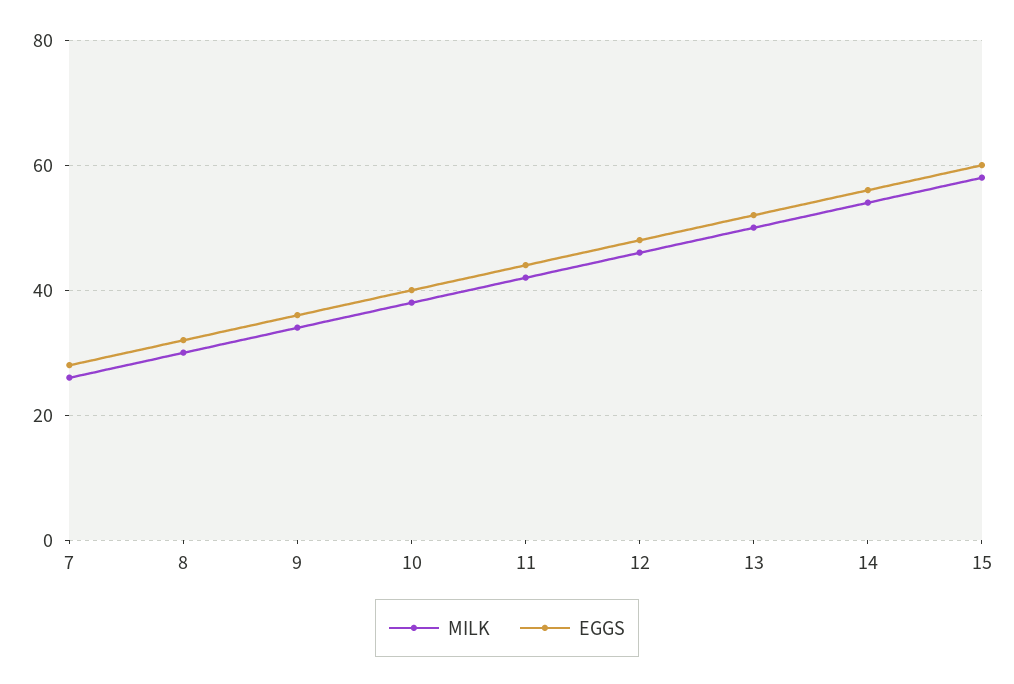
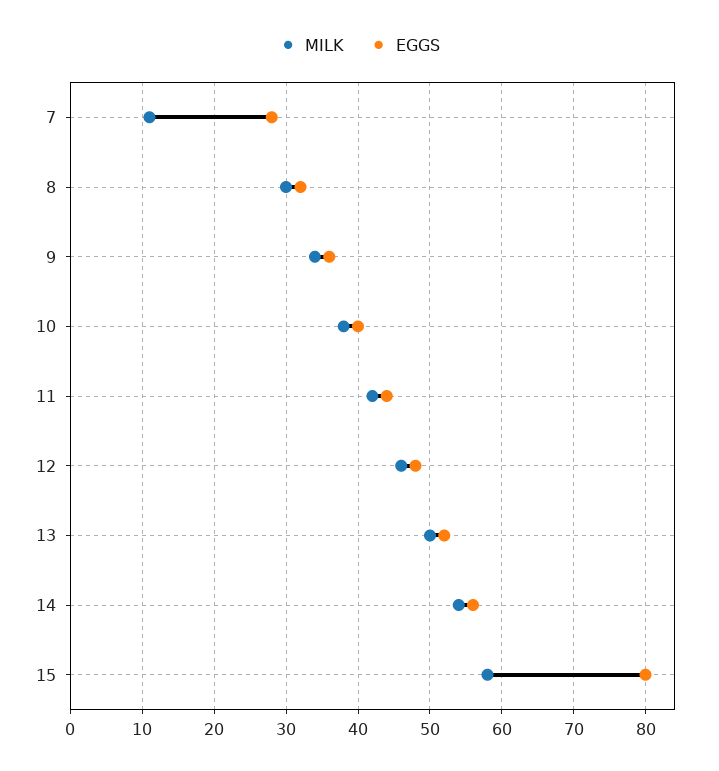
MILK, 7: 25 -> 11
EGGS, 15: 60 -> 80

